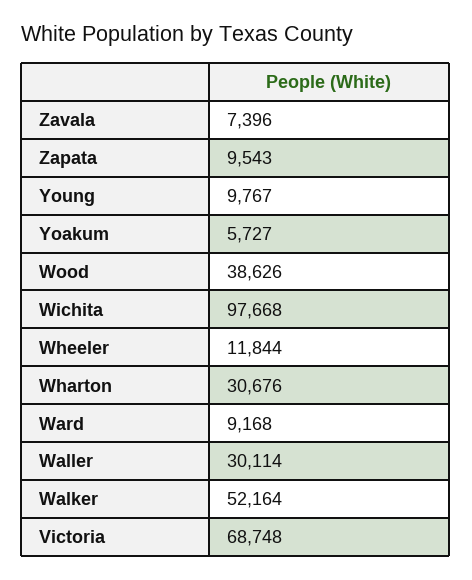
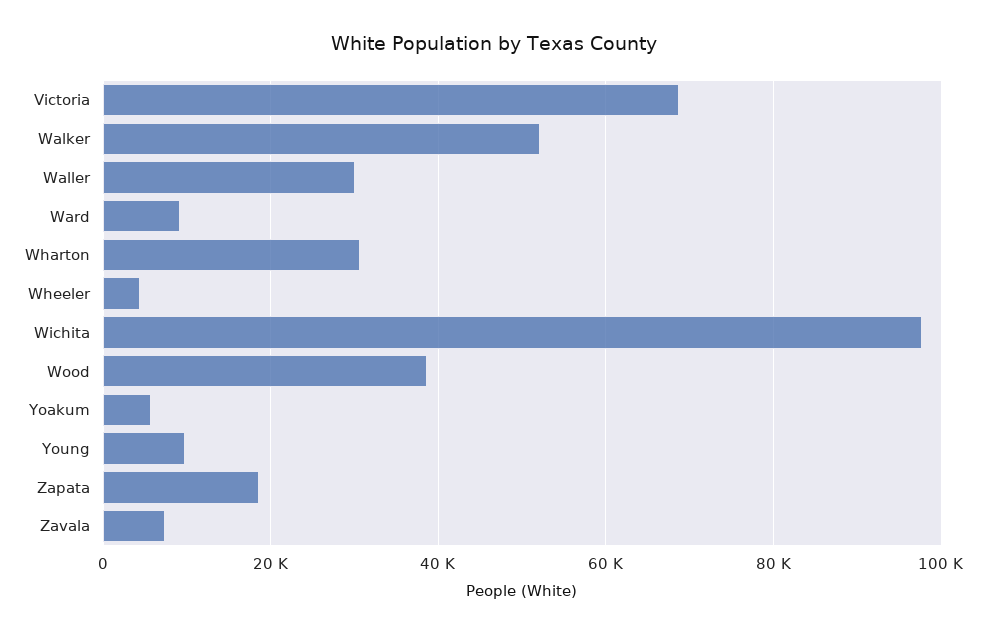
Zapata: 9543 -> 18000
Wheeler: 11844 -> 4000

